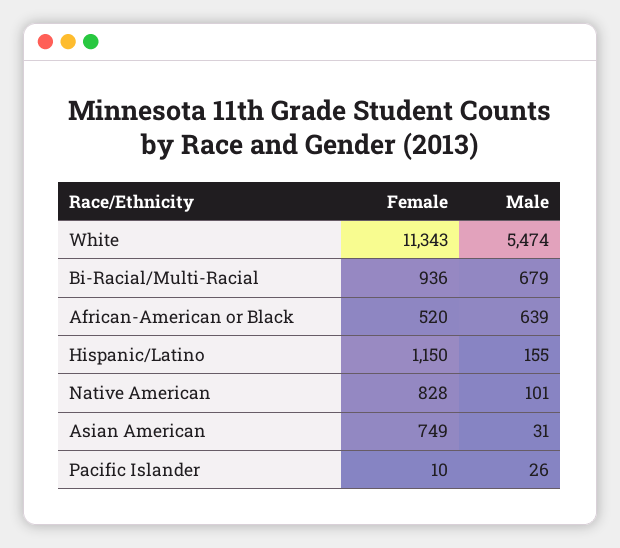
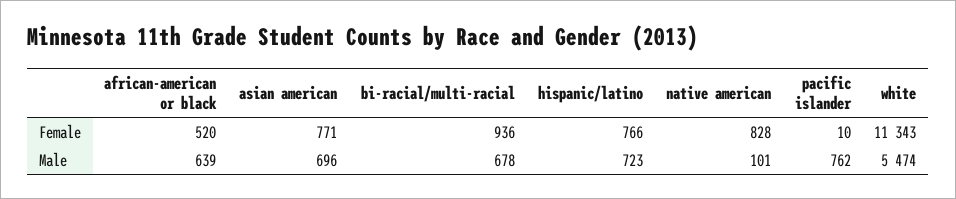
Male, Bi-Racial/Multi-Racial: 679 -> 678
Female, Hispanic/Latino: 1150 -> 766
Male, Hispanic/Latino: 155 -> 723
Female, Asian American: 749 -> 771
Male, Asian American: 31 -> 696
Male, Pacific Islander: 26 -> 762

